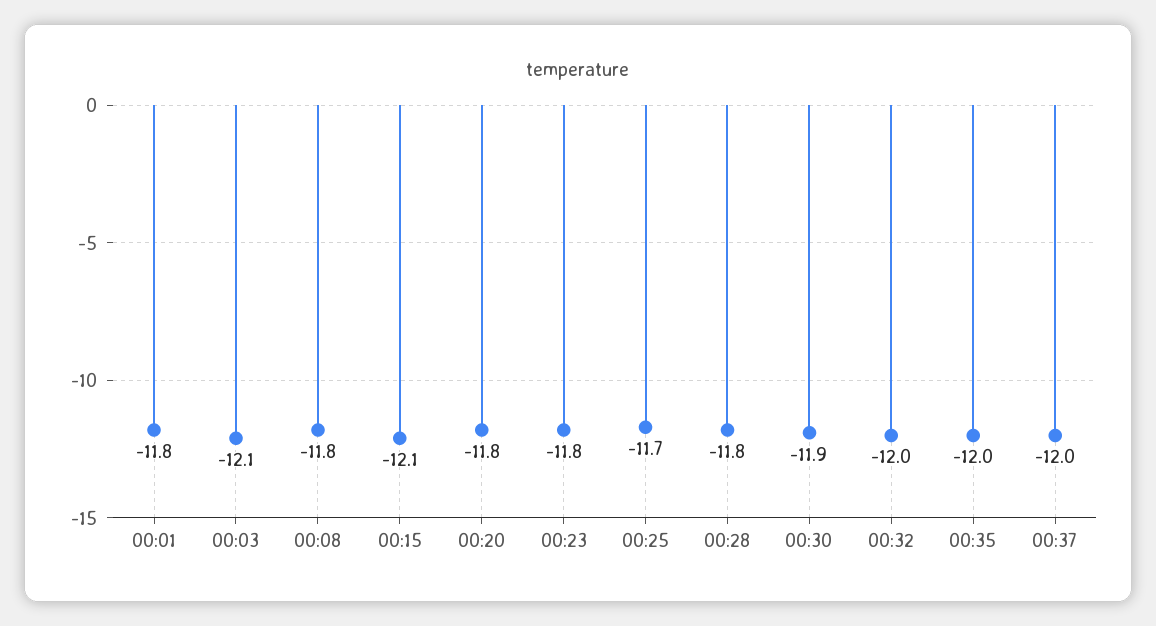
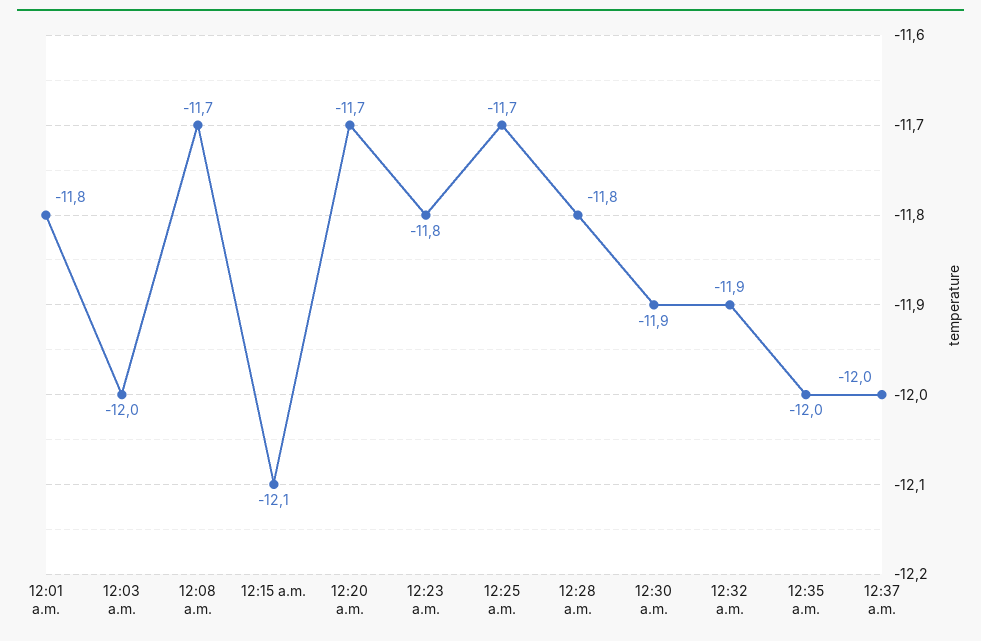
00:03: -12.1 -> -12
00:08: -11.8 -> -11.7
00:20: -11.8 -> -11.7
00:32: -12 -> -11.9

